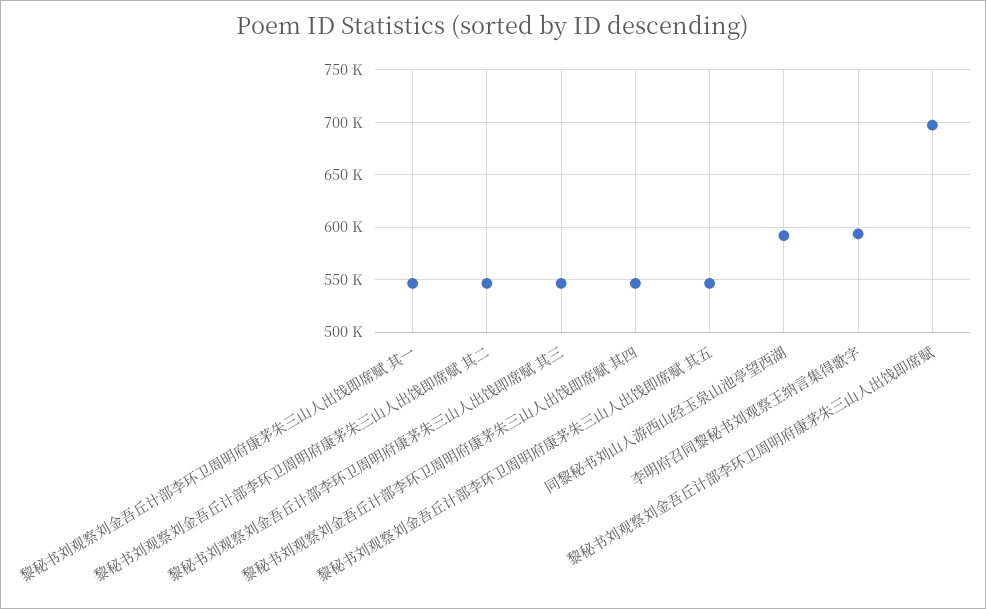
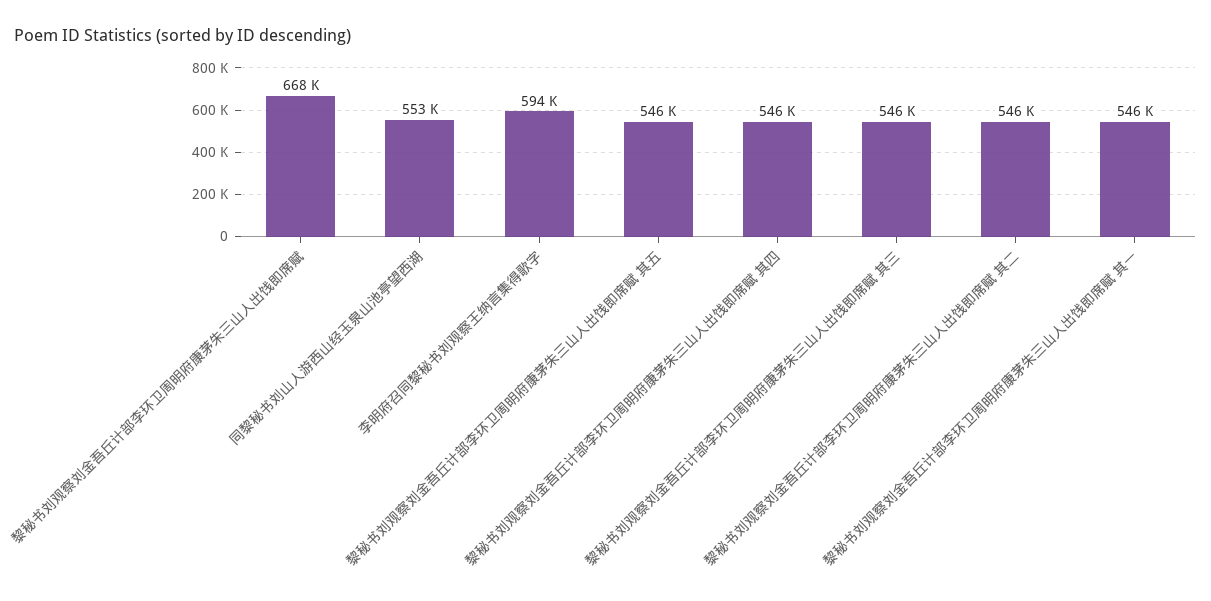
同黎秘书刘山人游西山经玉泉山池亭望西湖: 590000 -> 553000
黎秘书刘观察刘金吾丘计部李环卫周明府康茅朱三山人出饯即席赋: 700000 -> 668000

